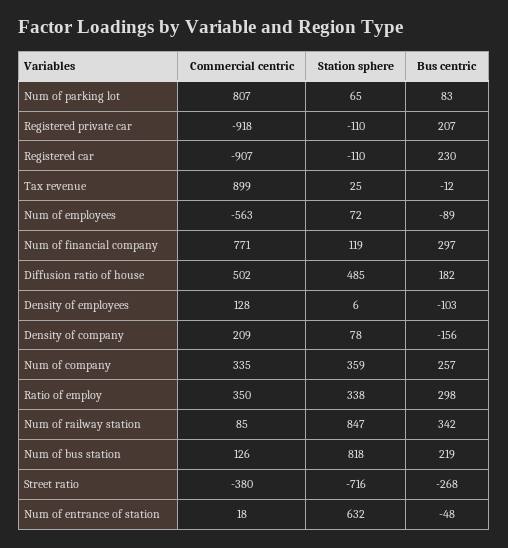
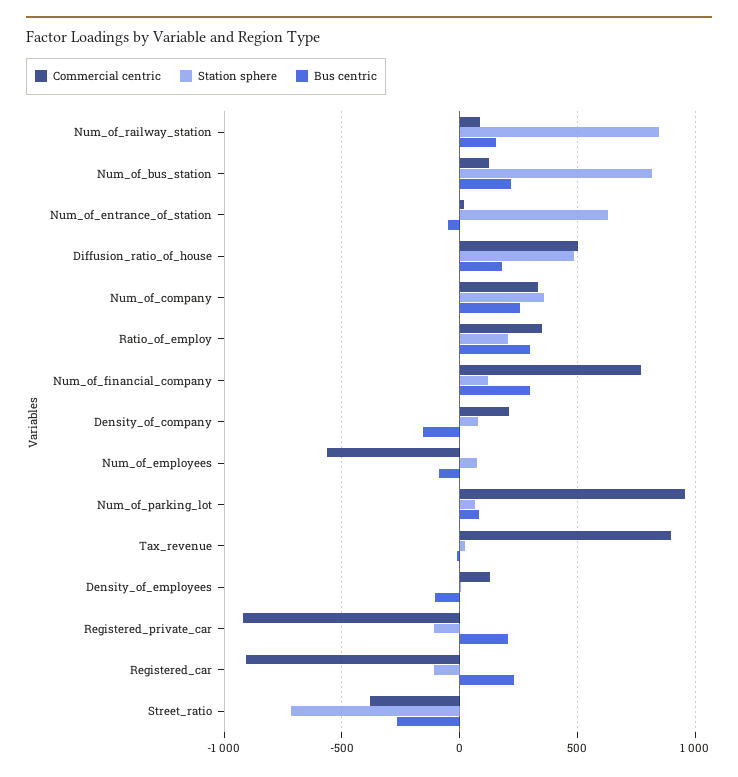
Commercial centric, Num of parking lot: 807 -> 950
Station sphere, Ratio of employ: 338 -> 200
Bus centric, Num of railway station: 342 -> 150

